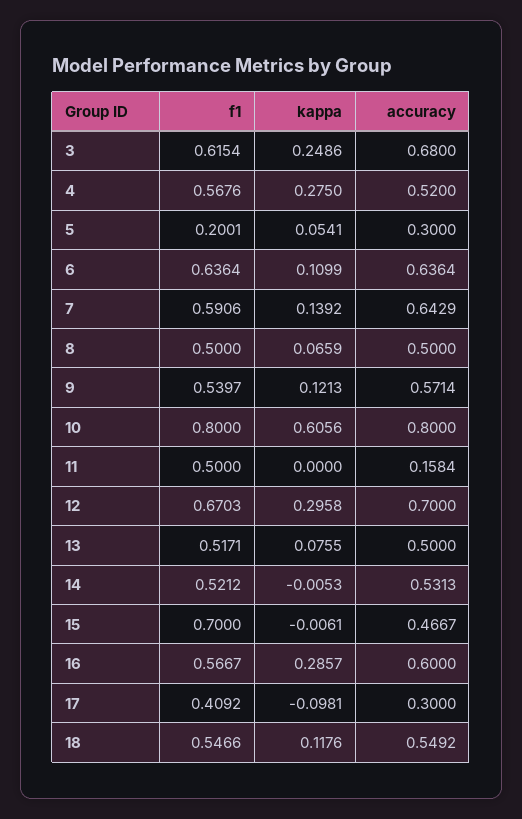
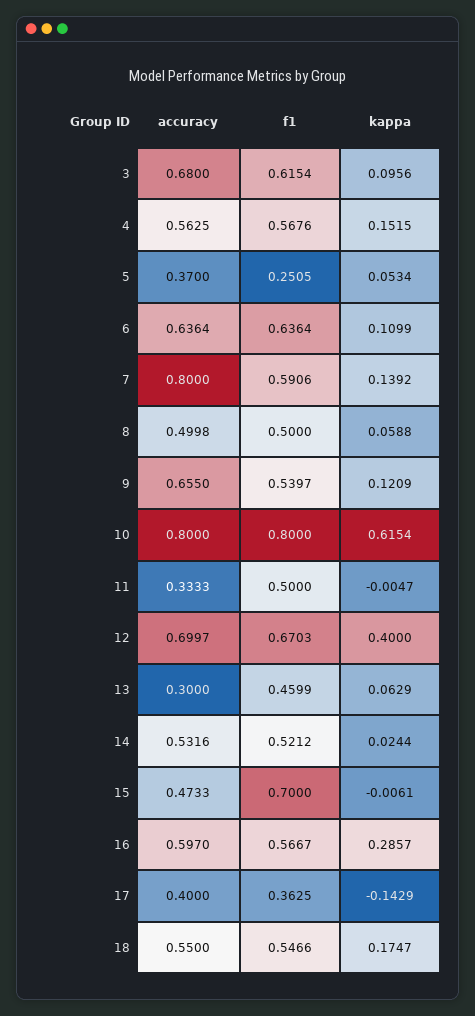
kappa, 3: 0.2486 -> 0.0956
kappa, 4: 0.275 -> 0.1515
accuracy, 4: 0.52 -> 0.5625
f1, 5: 0.2001 -> 0.2505
kappa, 5: 0.0541 -> 0.0534
accuracy, 5: 0.3 -> 0.37
accuracy, 7: 0.6429 -> 0.8
kappa, 8: 0.0659 -> 0.0588
accuracy, 8: 0.5 -> 0.4998
kappa, 9: 0.1213 -> 0.1209
accuracy, 9: 0.5714 -> 0.655
kappa, 10: 0.6056 -> 0.6154
kappa, 11: 0 -> -0.0047
accuracy, 11: 0.1584 -> 0.3333
kappa, 12: 0.2958 -> 0.4
accuracy, 12: 0.7 -> 0.6997
f1, 13: 0.5171 -> 0.4599
kappa, 13: 0.0755 -> 0.0629
accuracy, 13: 0.5 -> 0.3
kappa, 14: -0.0053 -> 0.0244
accuracy, 14: 0.5313 -> 0.5316
accuracy, 15: 0.4667 -> 0.4733
accuracy, 16: 0.6 -> 0.597
f1, 17: 0.4092 -> 0.3625
kappa, 17: -0.0981 -> -0.1429
accuracy, 17: 0.3 -> 0.4
kappa, 18: 0.1176 -> 0.1747
accuracy, 18: 0.5492 -> 0.55

